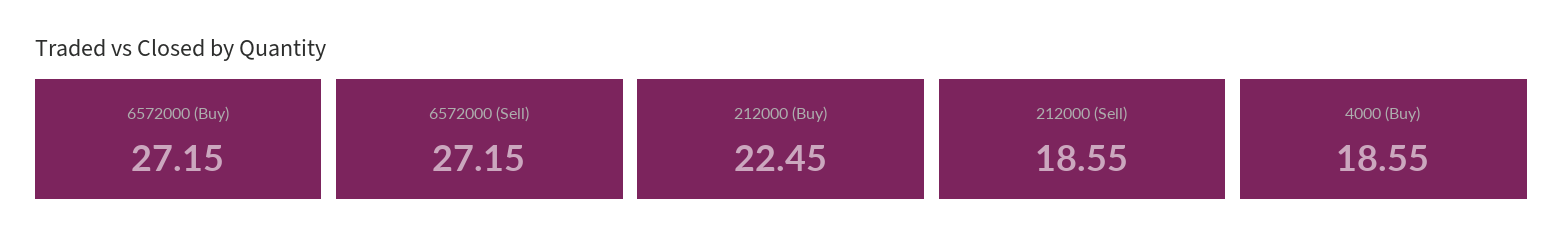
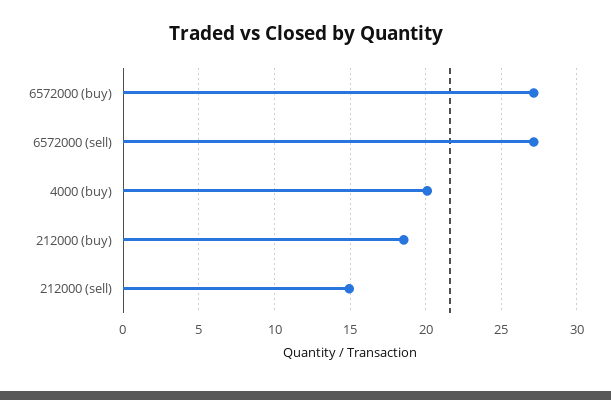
212000 (Buy): 22.45 -> 18.5
212000 (Sell): 18.55 -> 15
4000 (Buy): 18.55 -> 20

